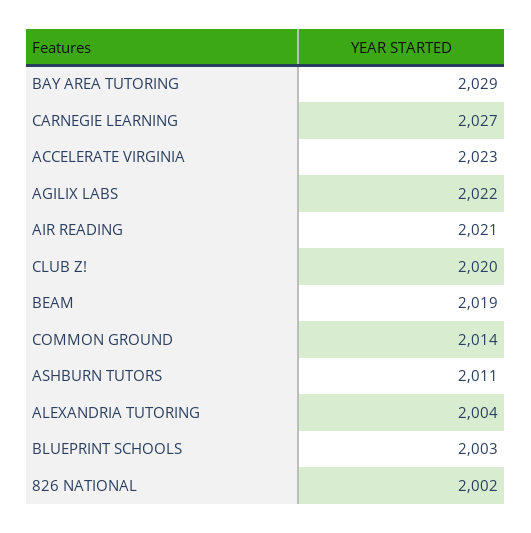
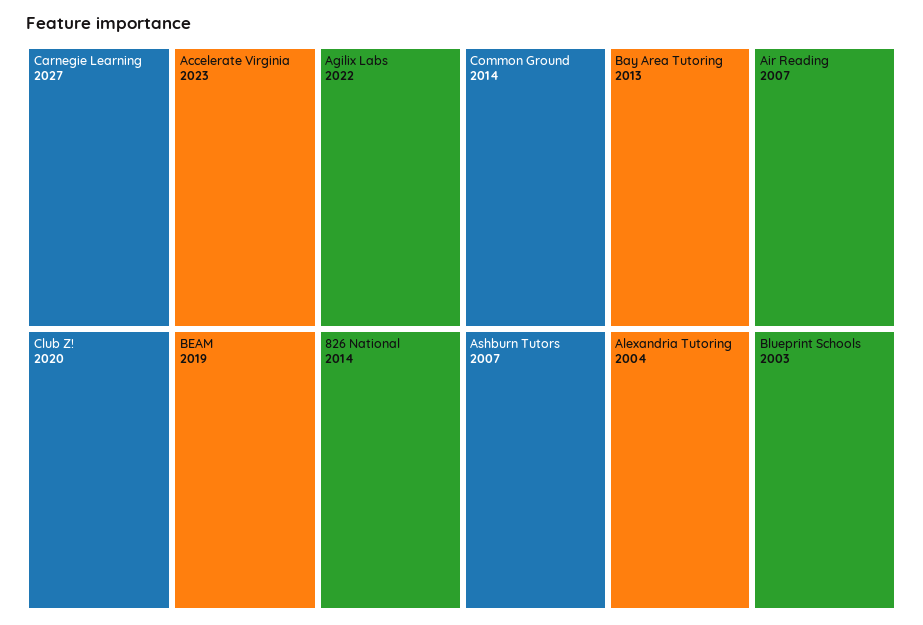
BAY AREA TUTORING: 2029 -> 2013
AIR READING: 2021 -> 2007
ASHBURN TUTORS: 2011 -> 2007
826 NATIONAL: 2002 -> 2014

